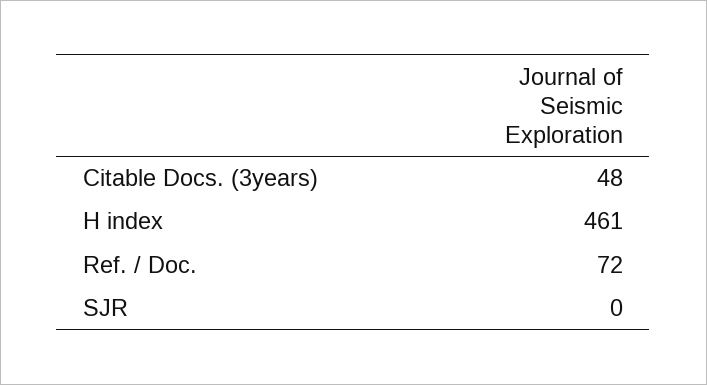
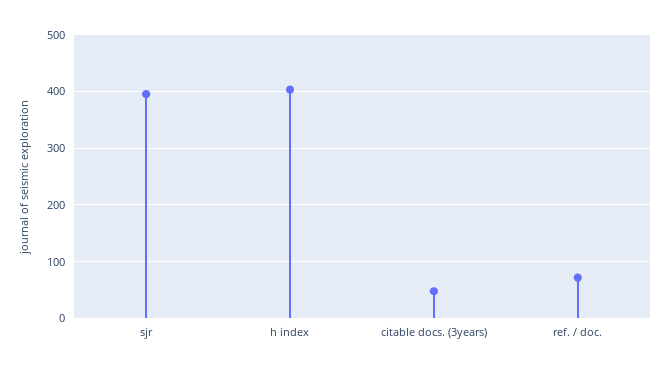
H index: 461 -> 400
SJR: 0 -> 400

